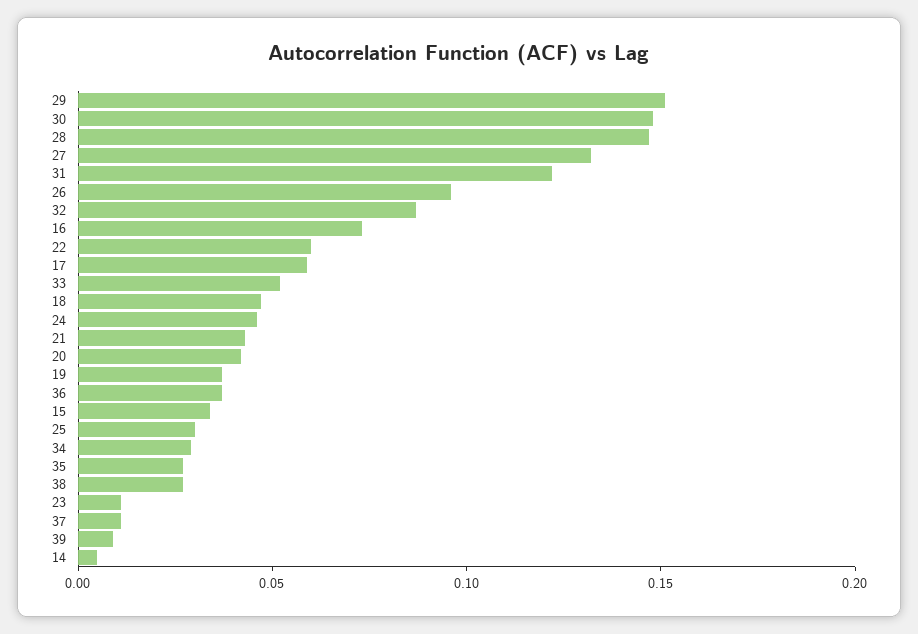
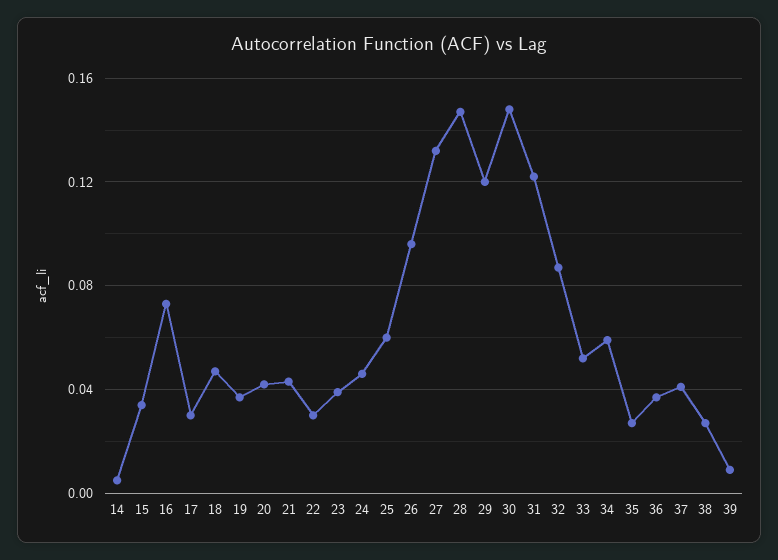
29: 0.15 -> 0.12
22: 0.06 -> 0.03
17: 0.06 -> 0.03
25: 0.03 -> 0.06
34: 0.03 -> 0.06
23: 0.01 -> 0.04
37: 0.01 -> 0.04

